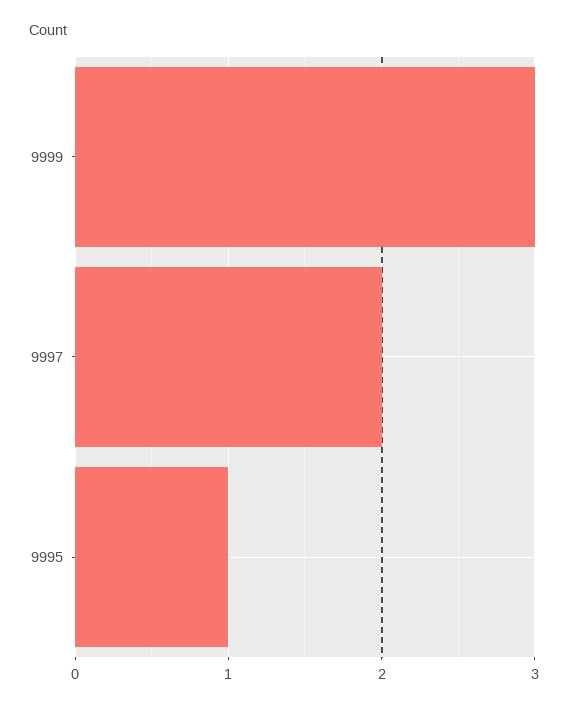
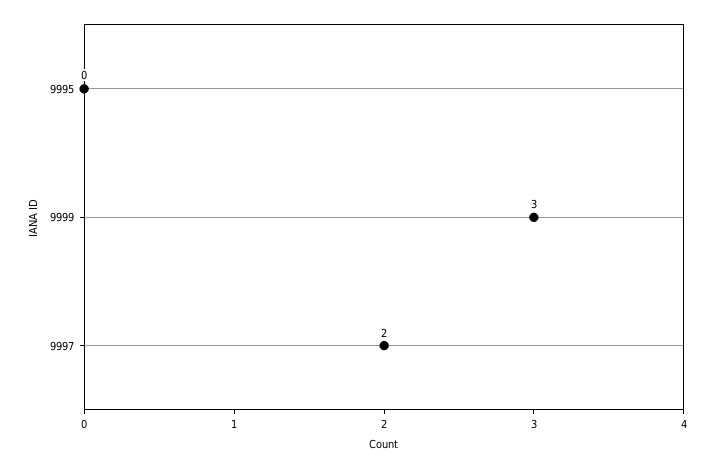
9995: 1 -> 0

